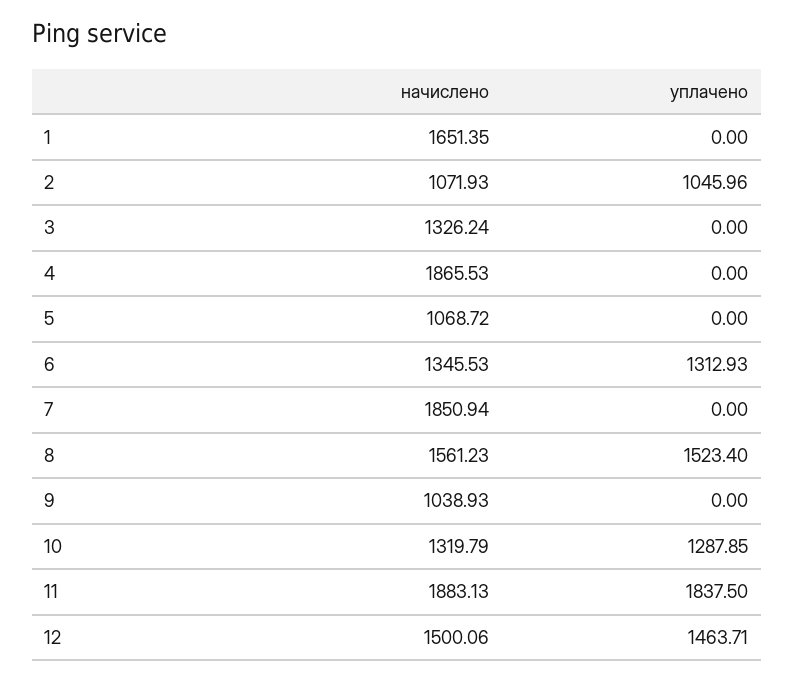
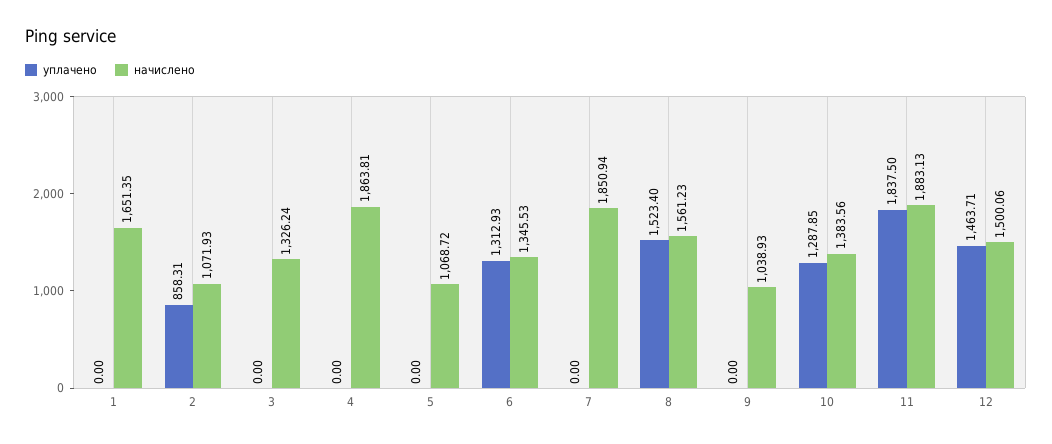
уплачено, 2: 1045.96 -> 858.31
начислено, 4: 1865.53 -> 1863.81
начислено, 10: 1319.79 -> 1383.56

